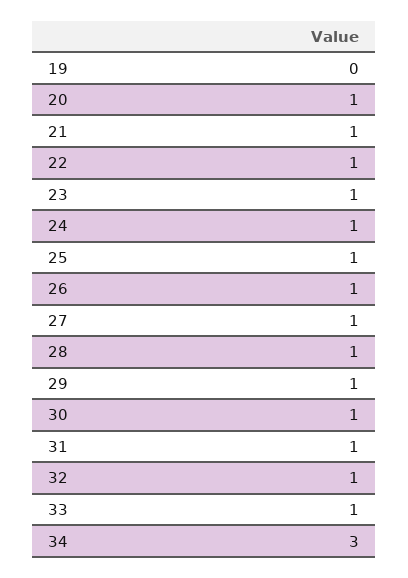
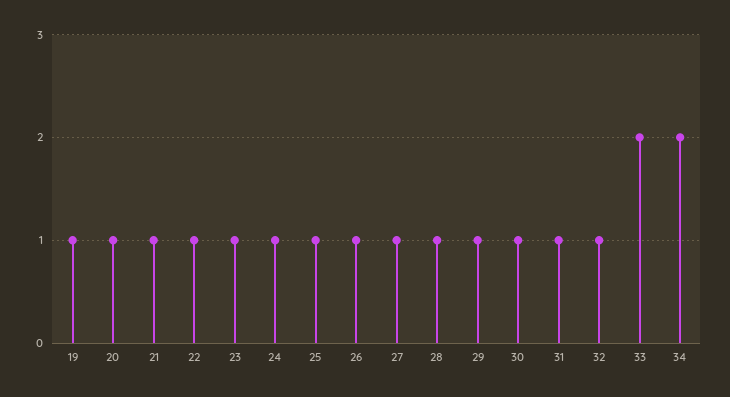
19: 0 -> 1
33: 1 -> 2
34: 3 -> 2

